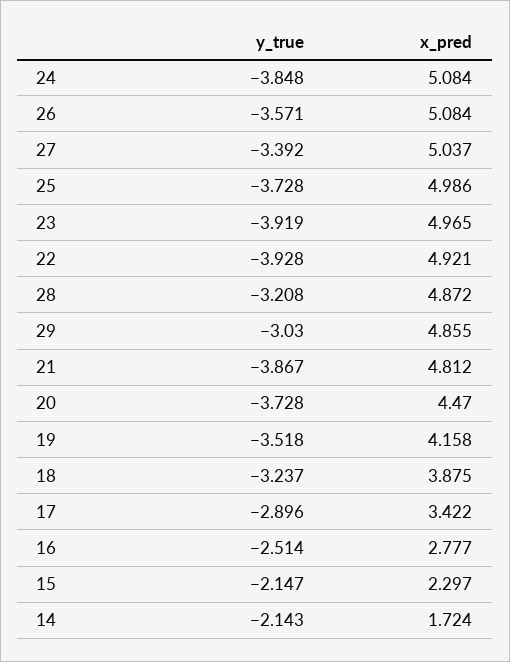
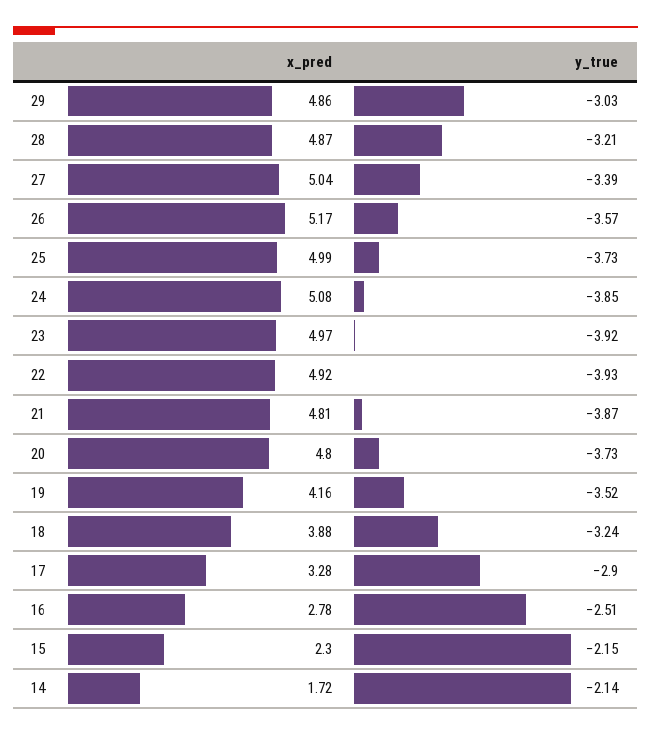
x_pred, 26: 5.084 -> 5.17
x_pred, 20: 4.47 -> 4.8
x_pred, 17: 3.422 -> 3.28

